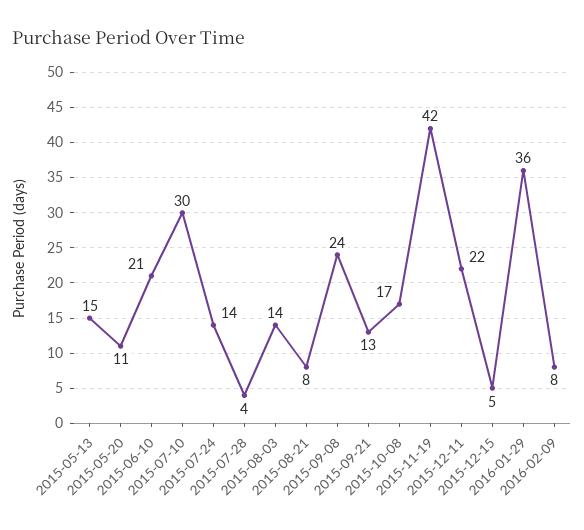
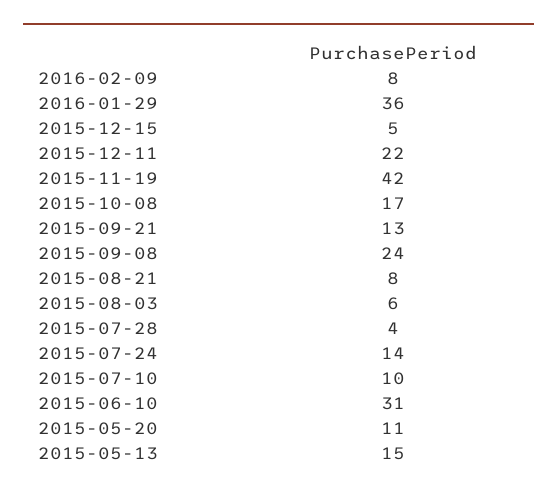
2015-06-10: 21 -> 31
2015-07-10: 30 -> 10
2015-08-03: 14 -> 6

